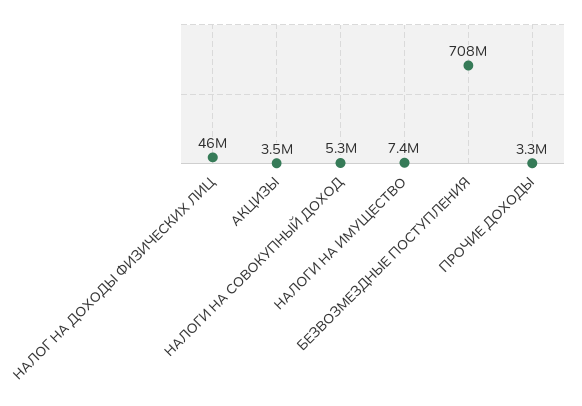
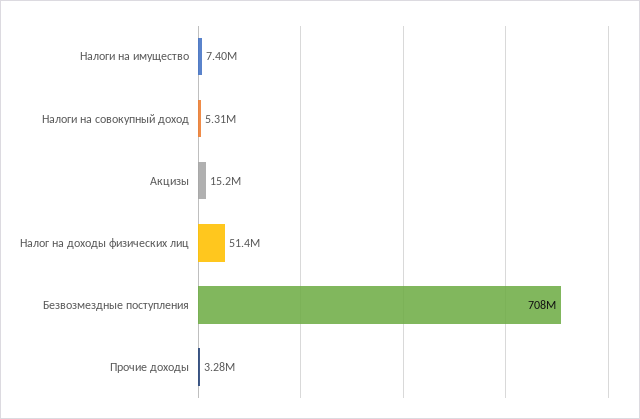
НАЛОГ НА ДОХОДЫ ФИЗИЧЕСКИХ ЛИЦ: 46000000 -> 51400000
АКЦИЗЫ: 3500000 -> 15200000

